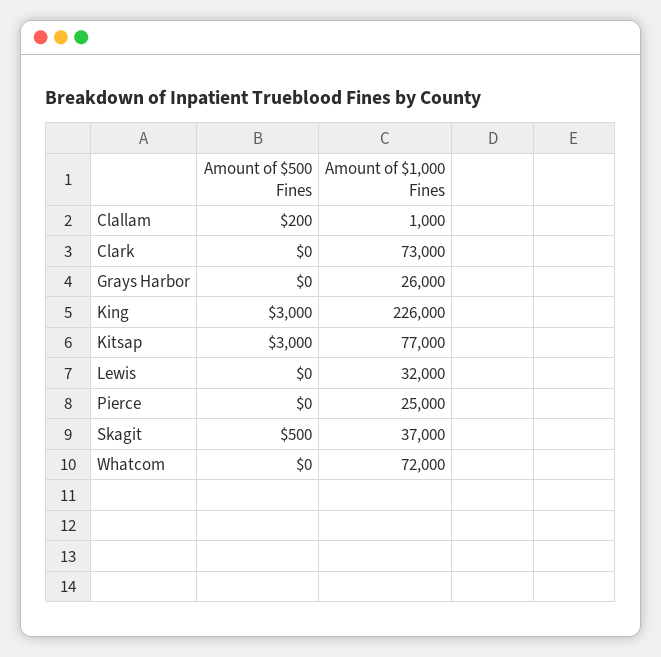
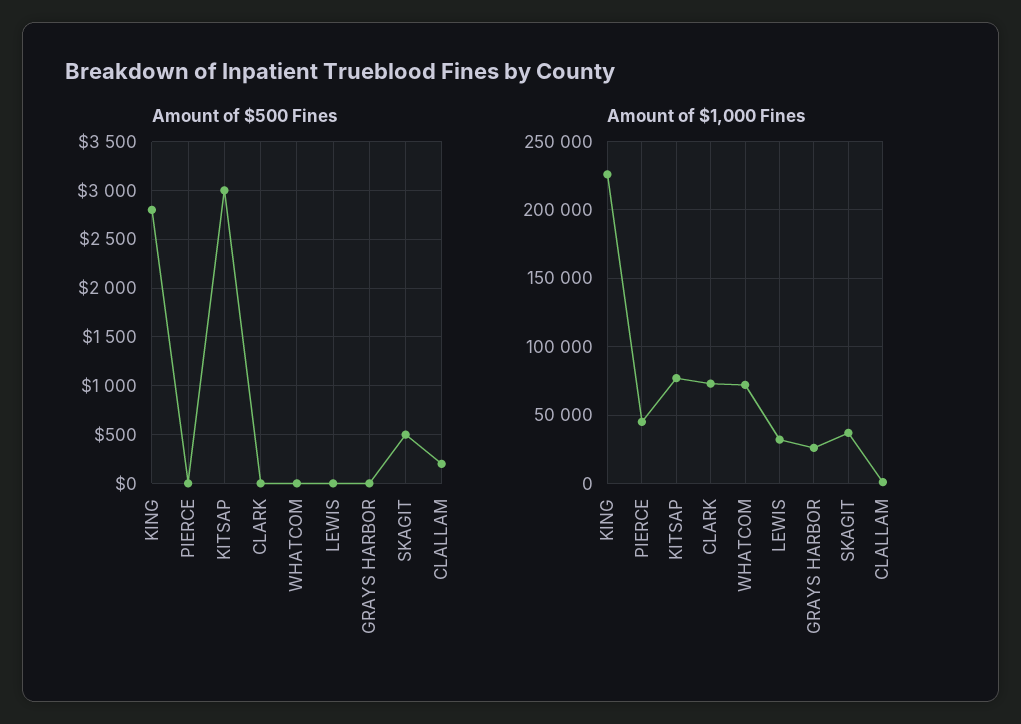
Amount of $500 Fines, King: 3000 -> 2800
Amount of $1,000 Fines, Pierce: 25000 -> 45000

